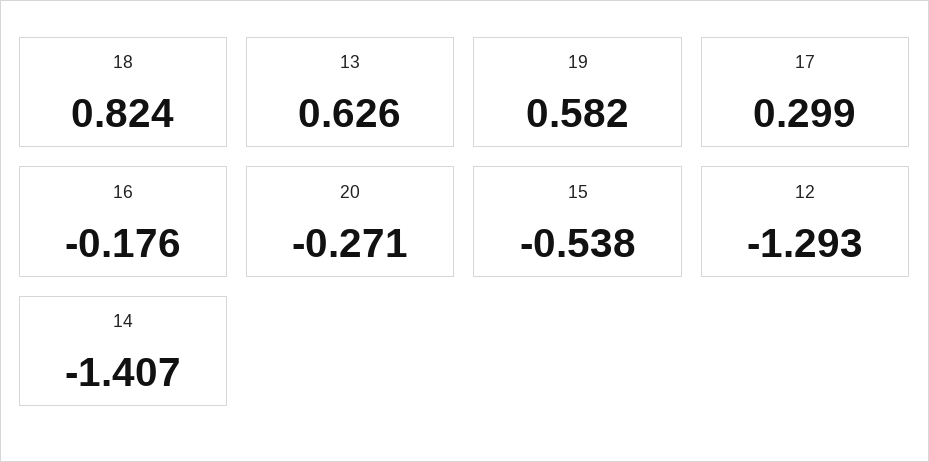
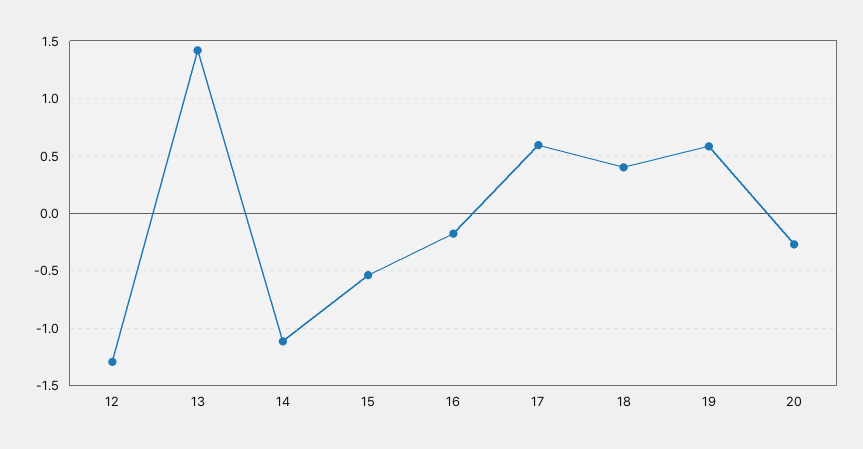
18: 0.824 -> 0.4
13: 0.626 -> 1.4
17: 0.299 -> 0.6
14: -1.407 -> -1.1

